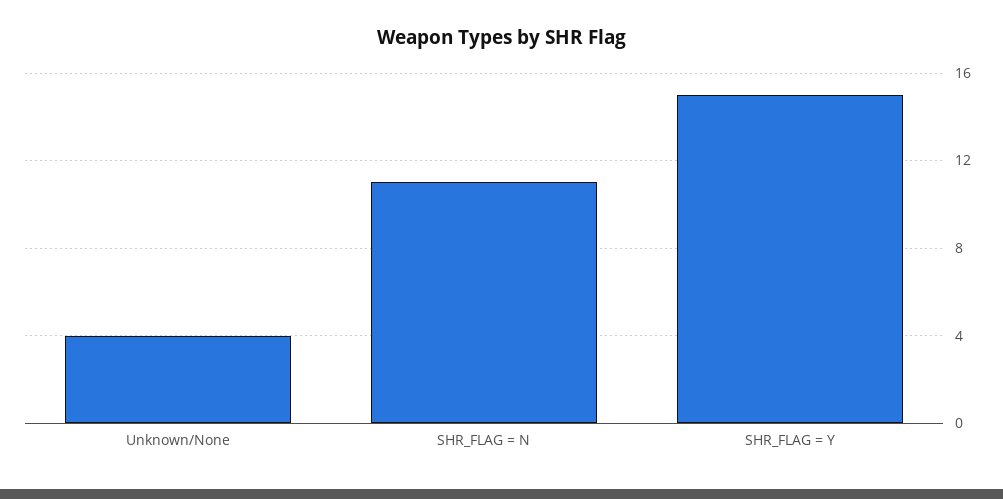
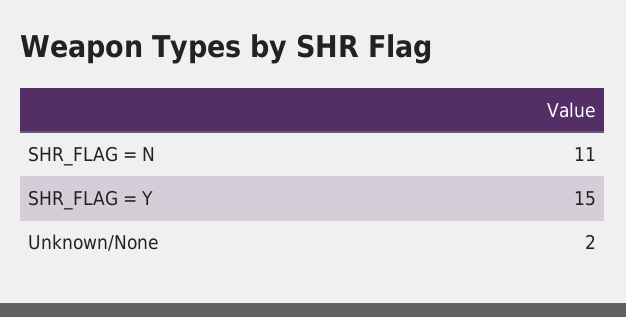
Unknown/None: 4 -> 2

